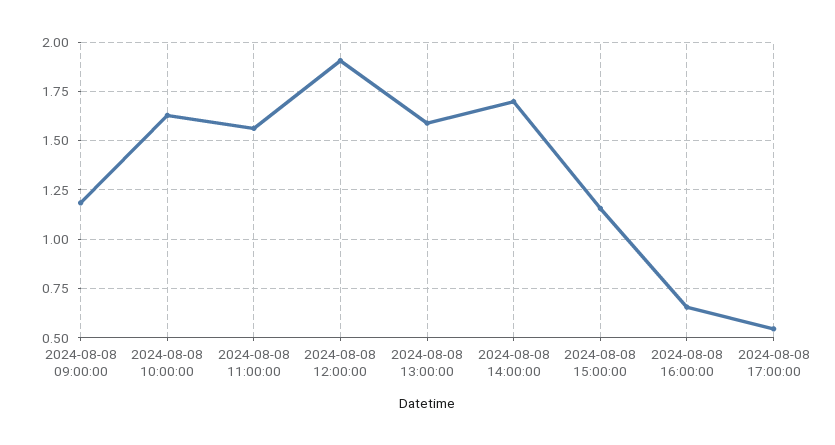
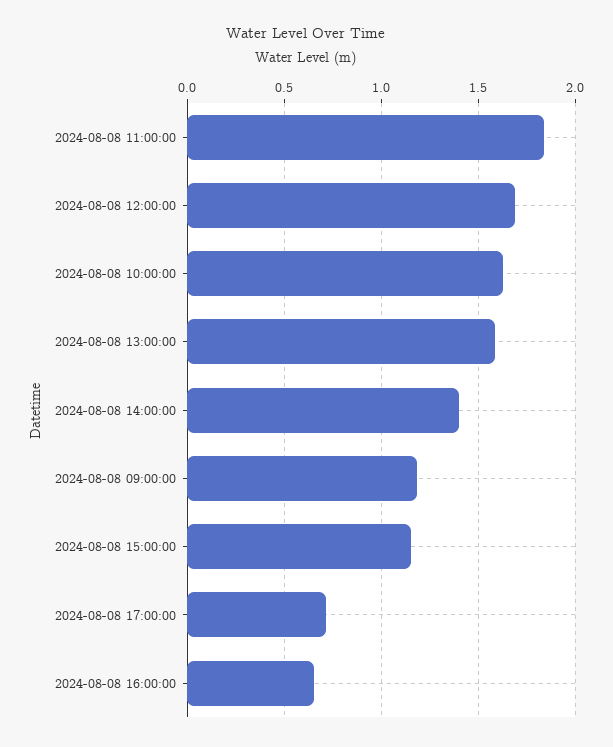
2024-08-08 11:00:00: 1.55 -> 1.85
2024-08-08 12:00:00: 1.9 -> 1.7
2024-08-08 14:00:00: 1.7 -> 1.4
2024-08-08 17:00:00: 0.55 -> 0.7

